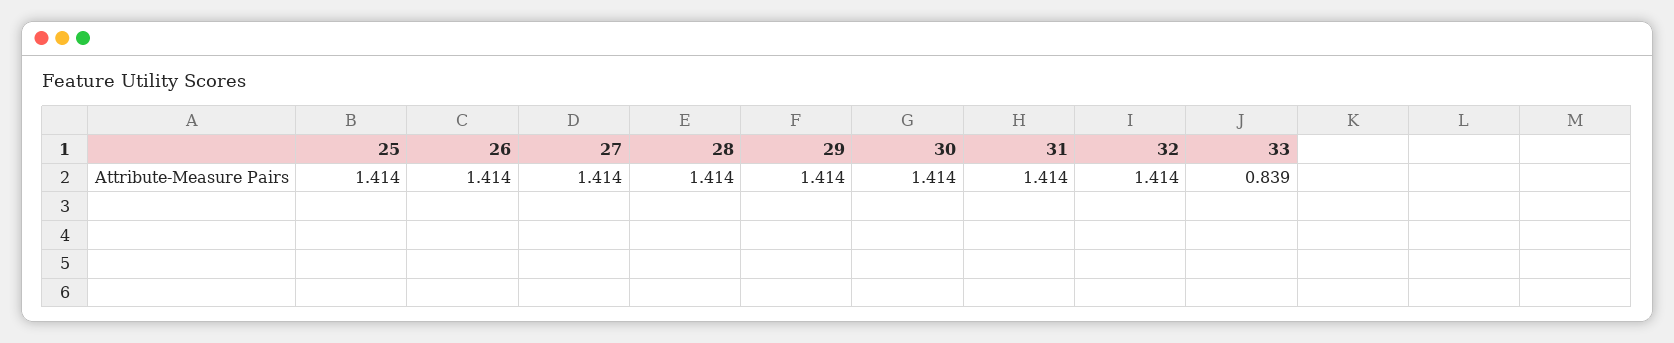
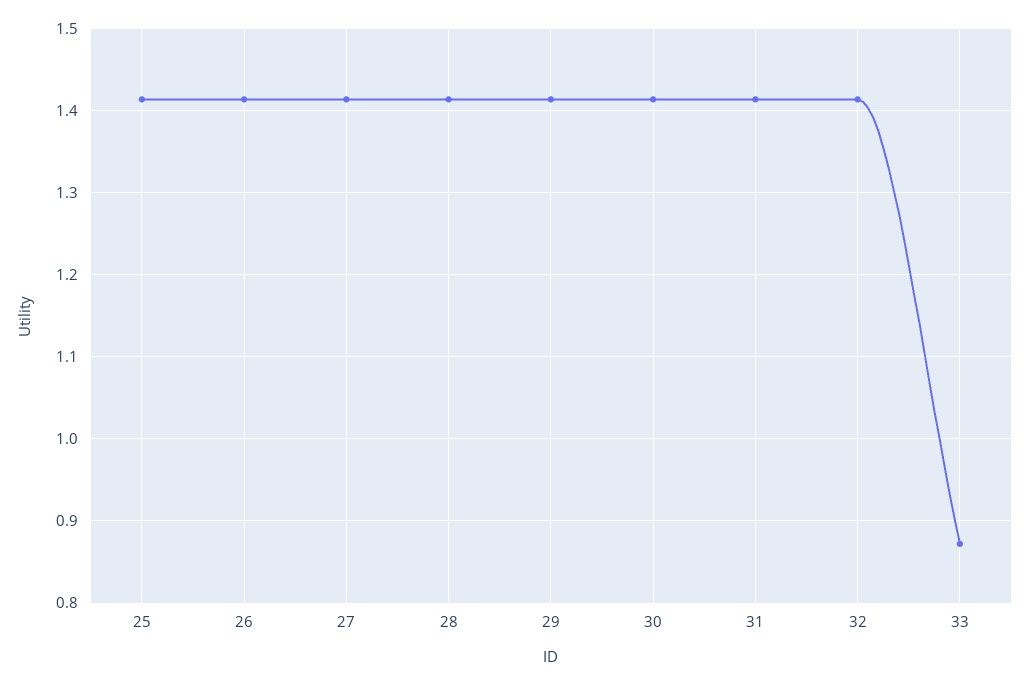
33: 0.839 -> 0.87

